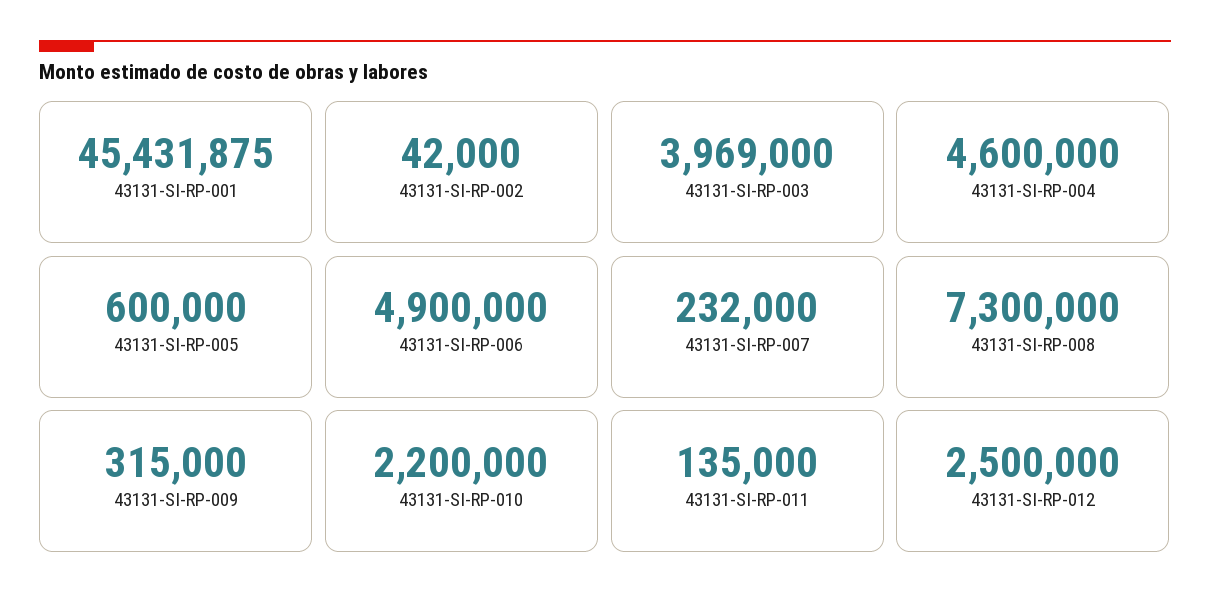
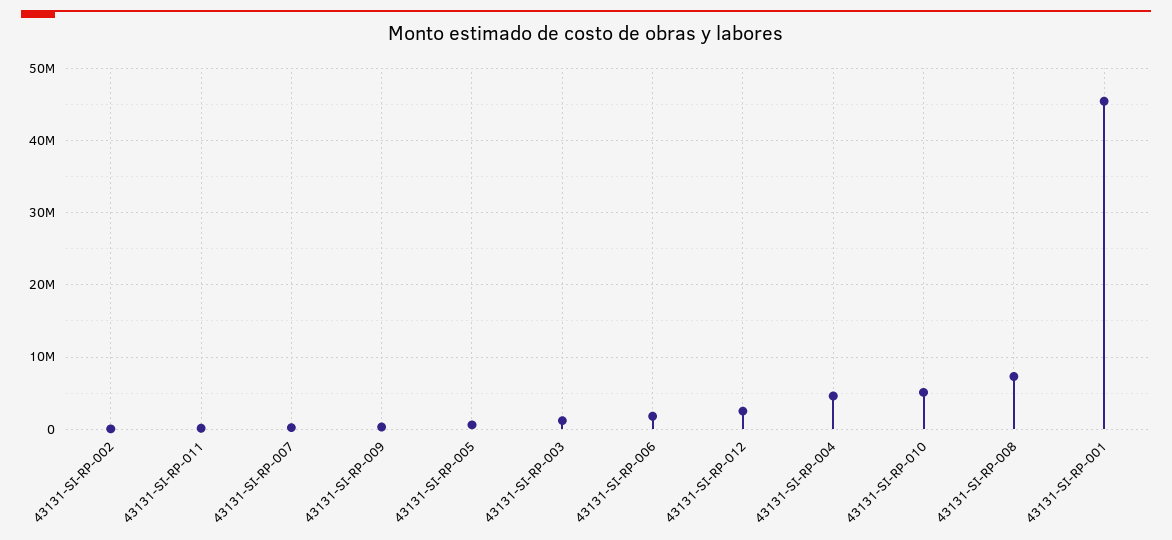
43131-SI-RP-003: 3969000 -> 1000000
43131-SI-RP-006: 4900000 -> 2000000
43131-SI-RP-010: 2200000 -> 5000000

